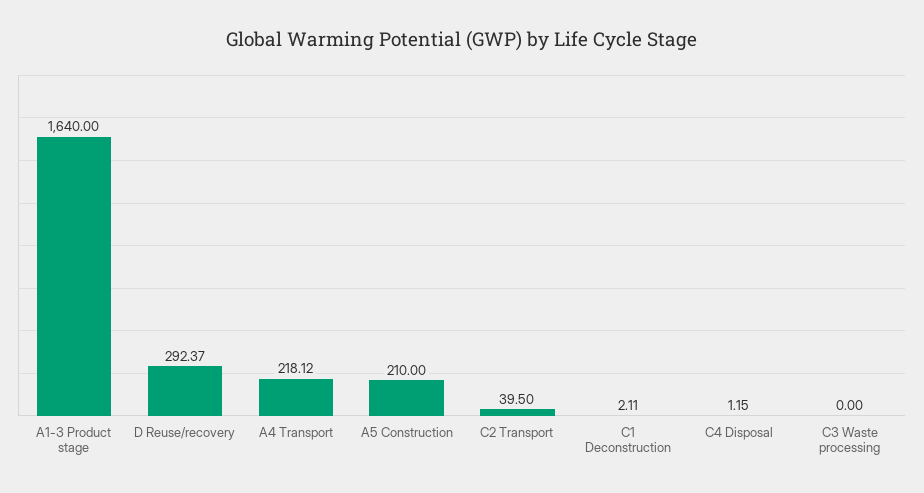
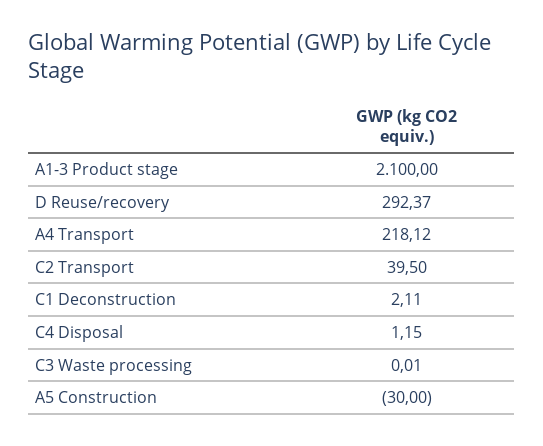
A1-3 Product stage: 1640 -> 2100
A5 Construction: 210 -> -30
C3 Waste processing: 0 -> 0.01

